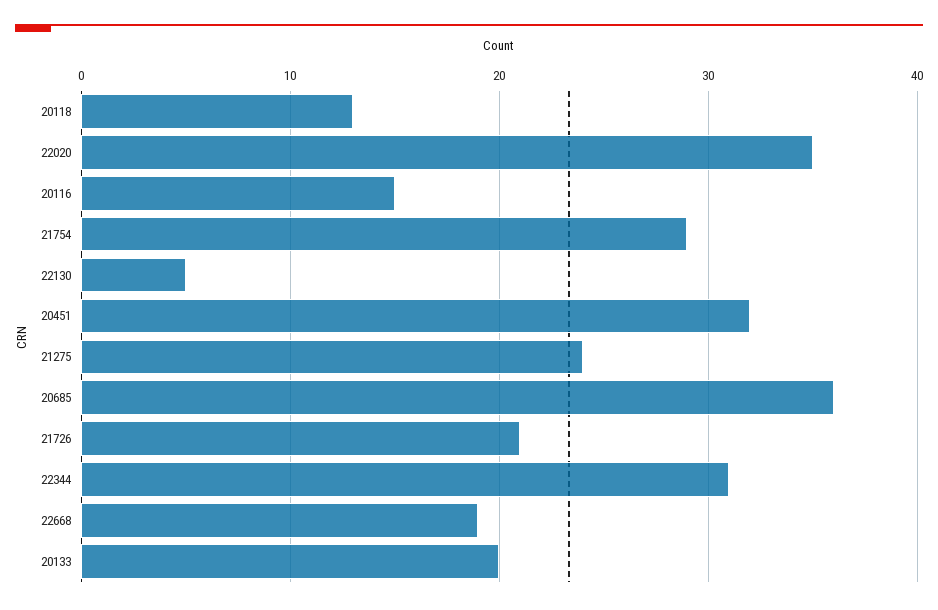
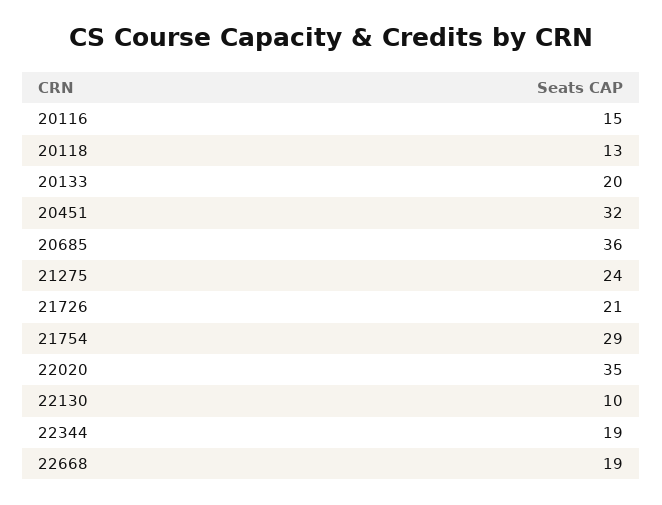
22130: 5 -> 10
22344: 31 -> 19

